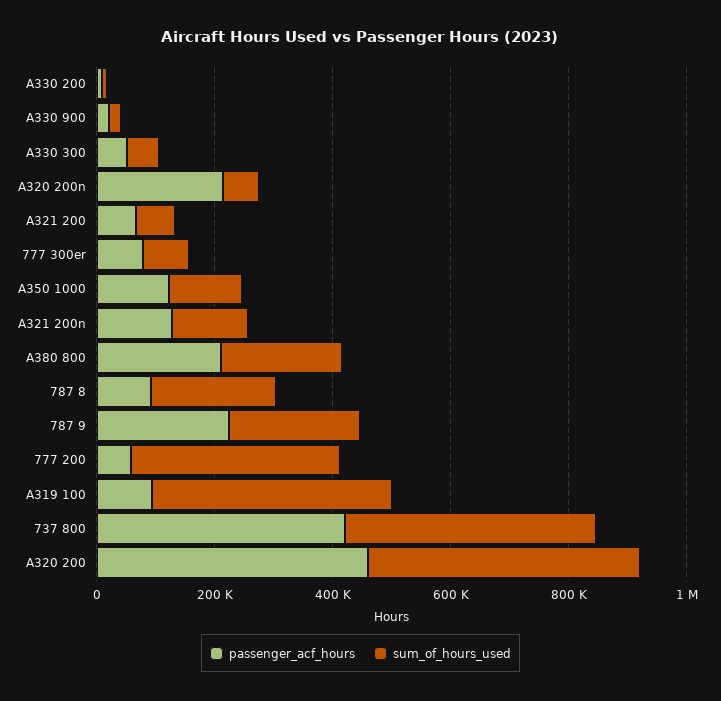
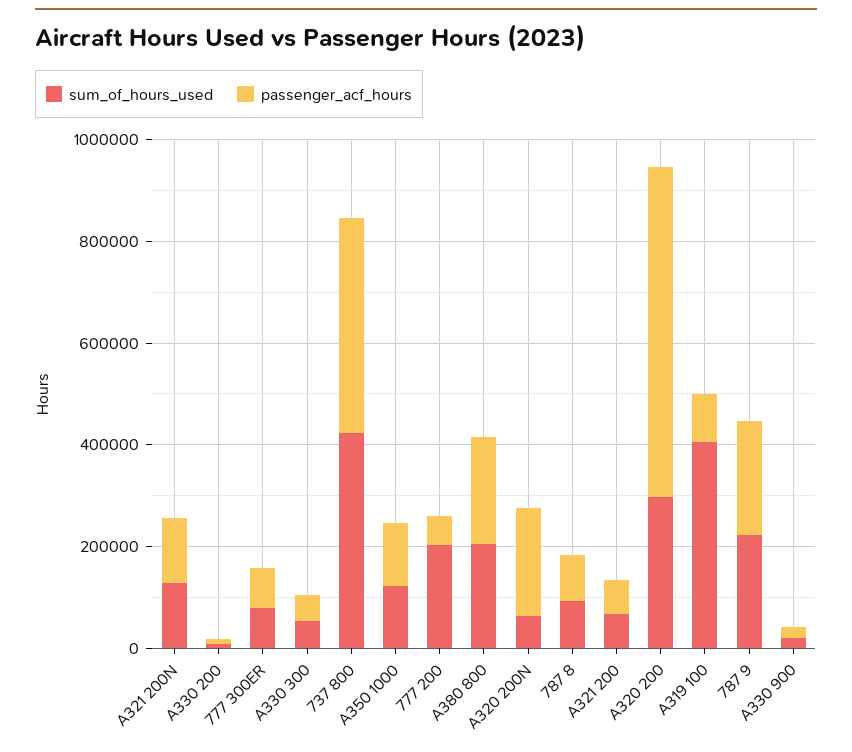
sum_of_hours_used, 787 8: 200000 -> 100000
sum_of_hours_used, 777 200: 350000 -> 200000
passenger_acf_hours, A320 200: 450000 -> 650000
sum_of_hours_used, A320 200: 450000 -> 300000

